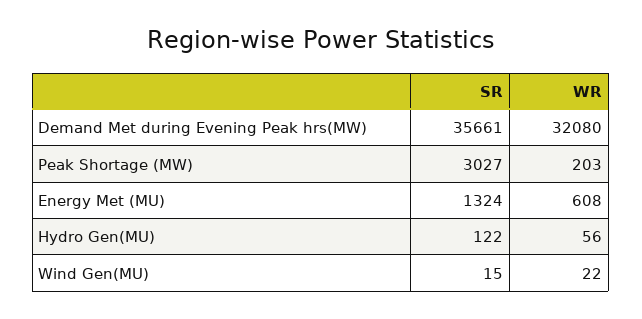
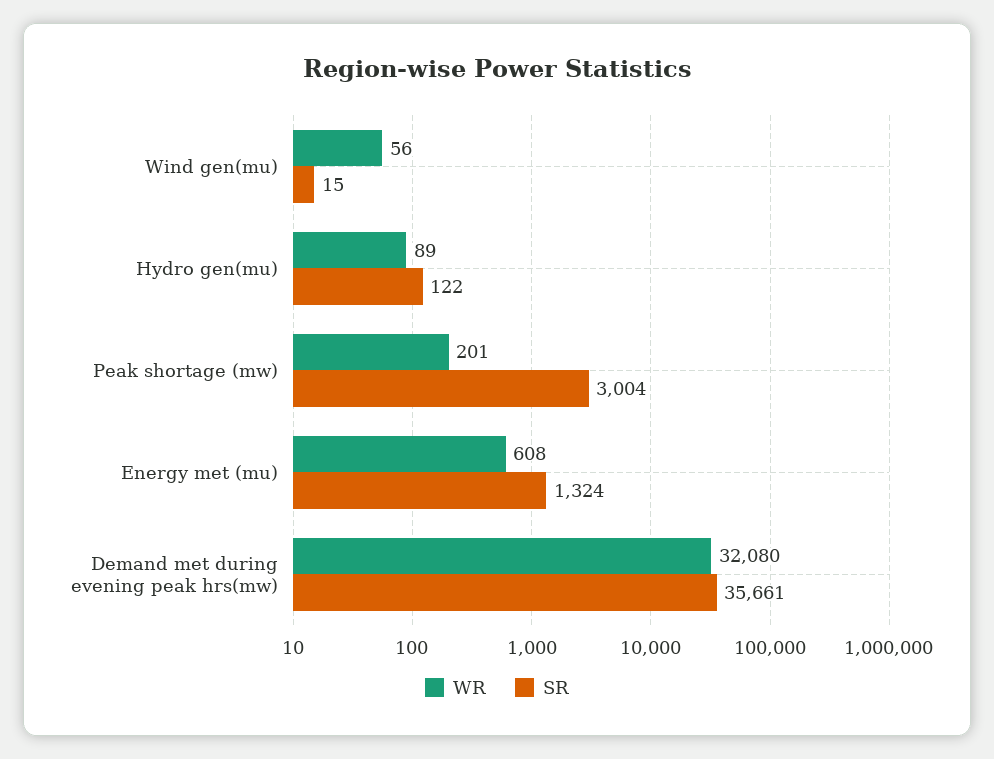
SR, Peak Shortage (MW): 3027 -> 3004
WR, Peak Shortage (MW): 203 -> 201
WR, Hydro Gen(MU): 56 -> 89
WR, Wind Gen(MU): 22 -> 56

